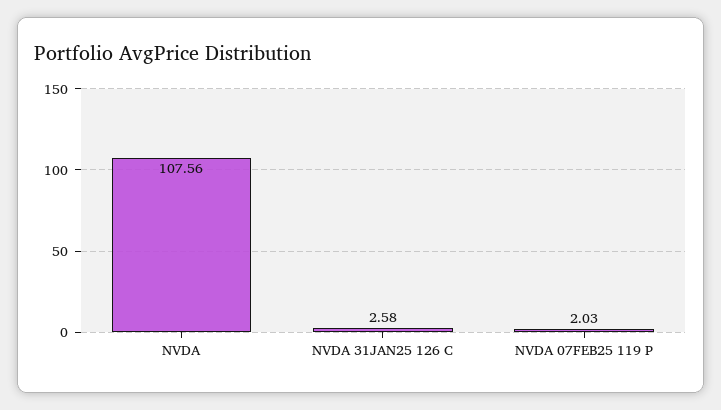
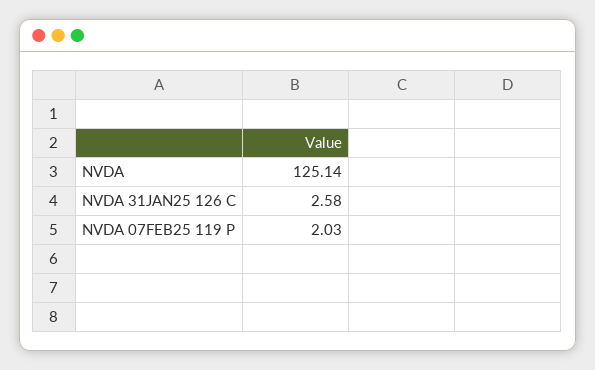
NVDA: 107.56 -> 125.14

